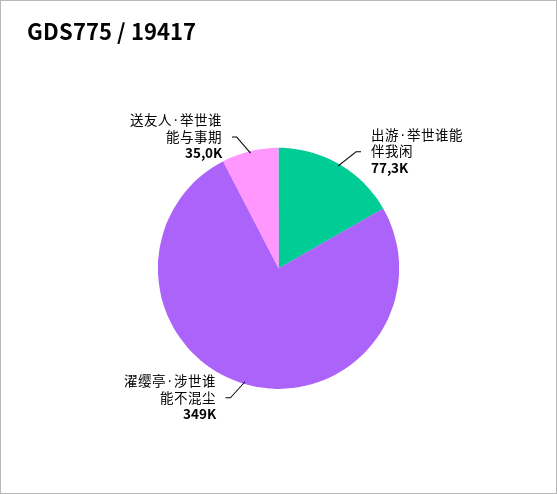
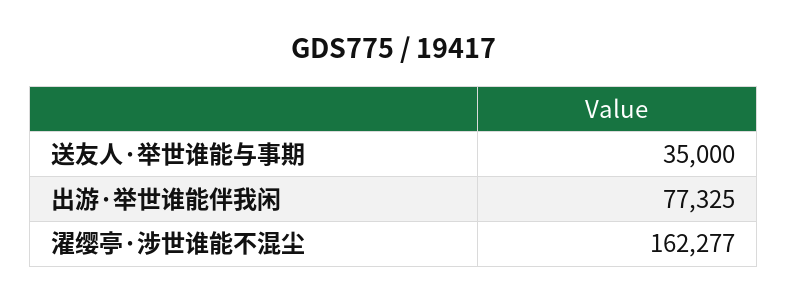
濯缨亭·涉世谁能不混尘: 349000 -> 162277

